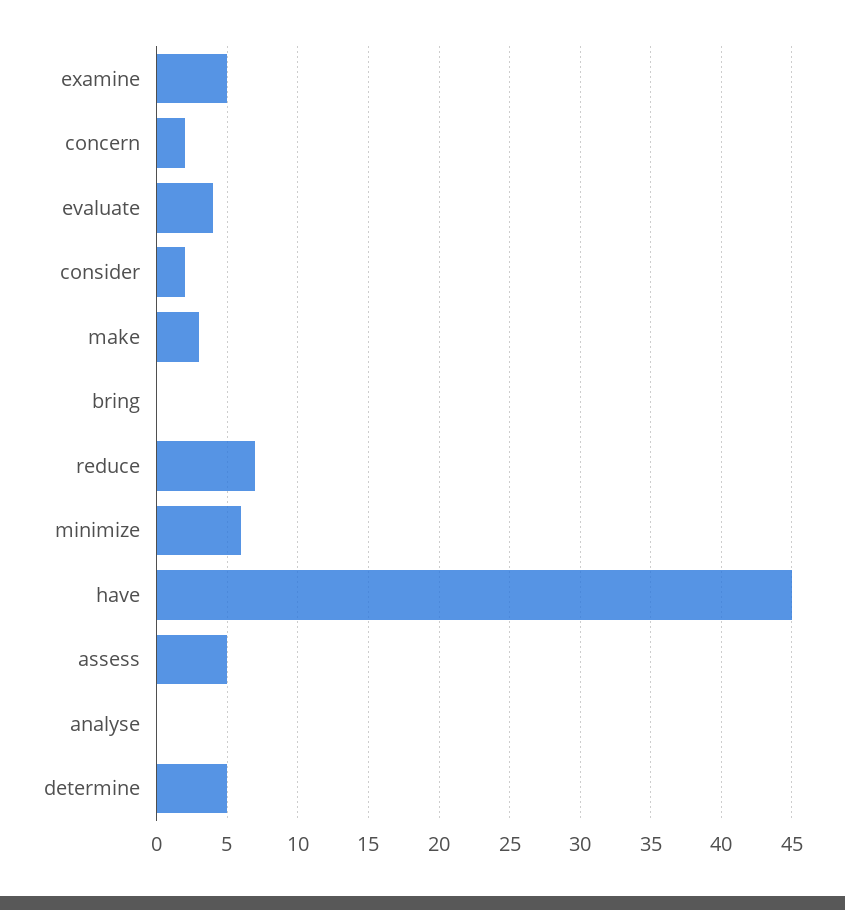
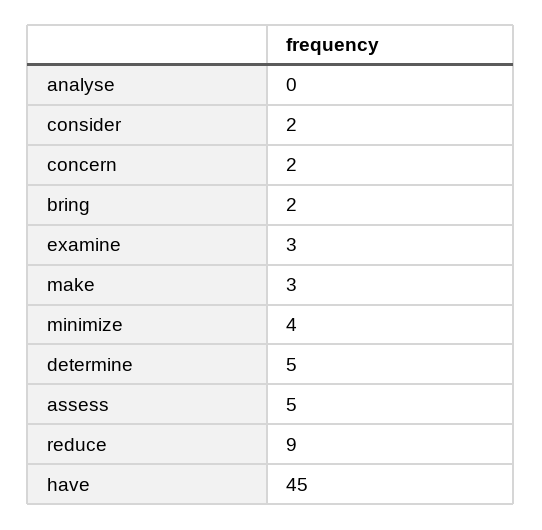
examine: 5 -> 3
evaluate: 4 -> none
bring: 0 -> 2
reduce: 7 -> 9
minimize: 6 -> 4

